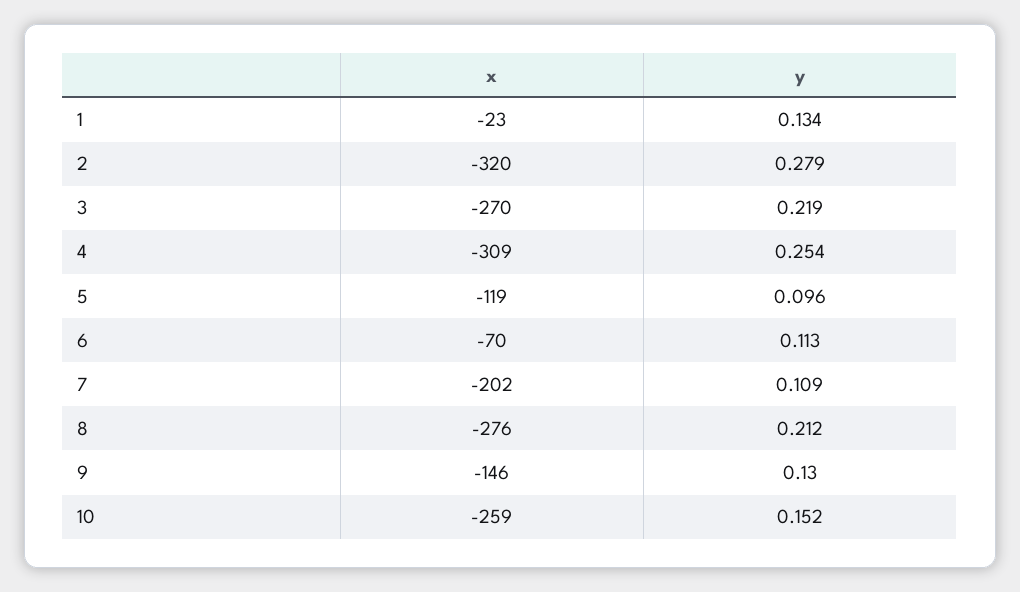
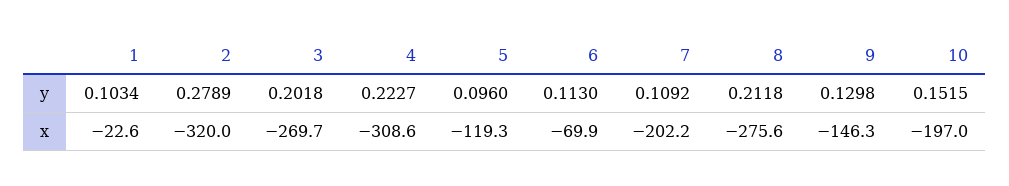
y, 1: 0.134 -> 0.1034
y, 3: 0.219 -> 0.2018
y, 4: 0.254 -> 0.2227
x, 10: -259 -> -197

